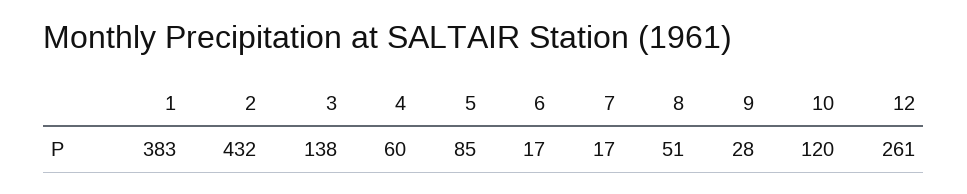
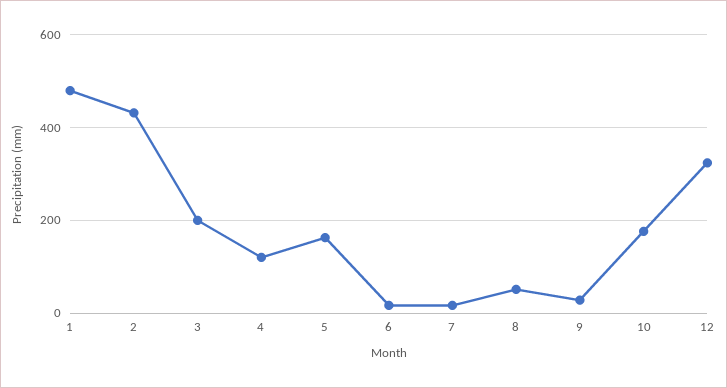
1: 383 -> 480
3: 138 -> 200
4: 60 -> 120
5: 85 -> 160
10: 120 -> 180
12: 261 -> 320

